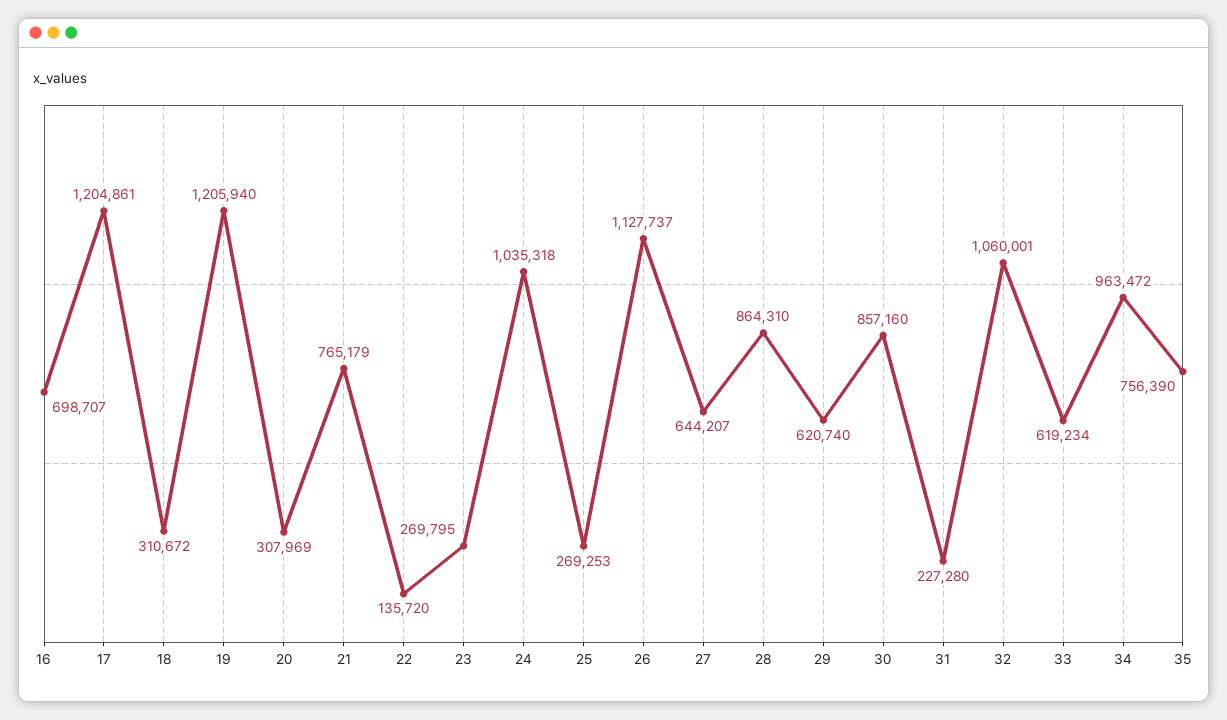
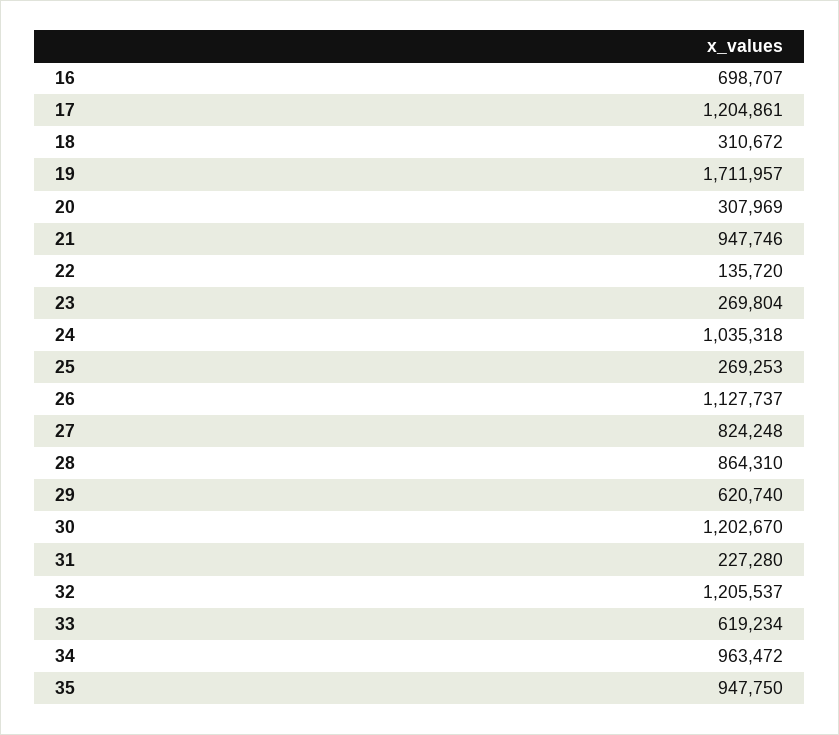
19: 1205940 -> 1711957
21: 765179 -> 947746
23: 269795 -> 269804
27: 644207 -> 824248
30: 857160 -> 1202670
32: 1060001 -> 1205537
35: 756390 -> 947750

